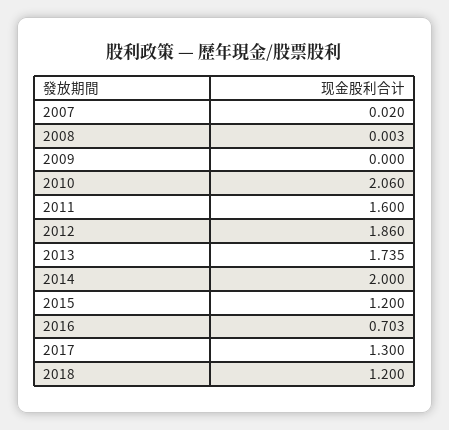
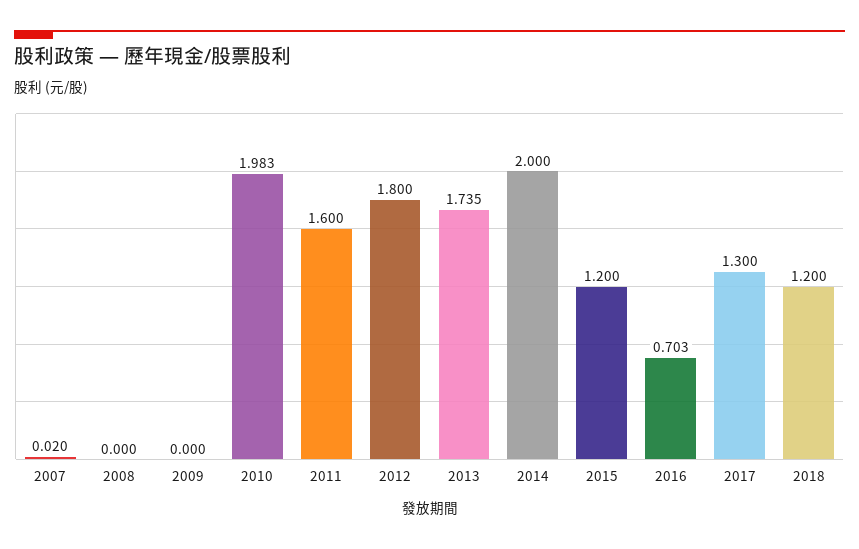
2008: 0.003 -> 0
2010: 2.06 -> 1.983
2012: 1.86 -> 1.8

